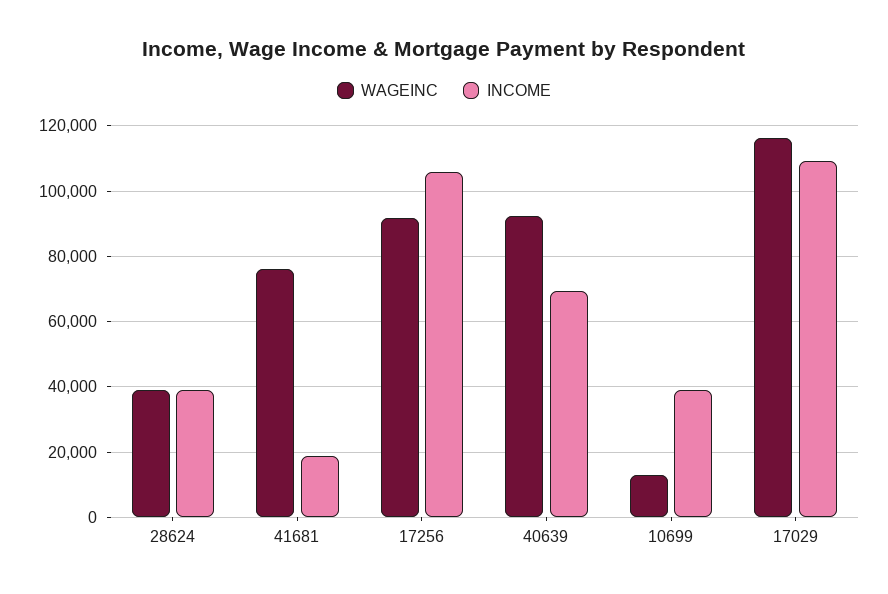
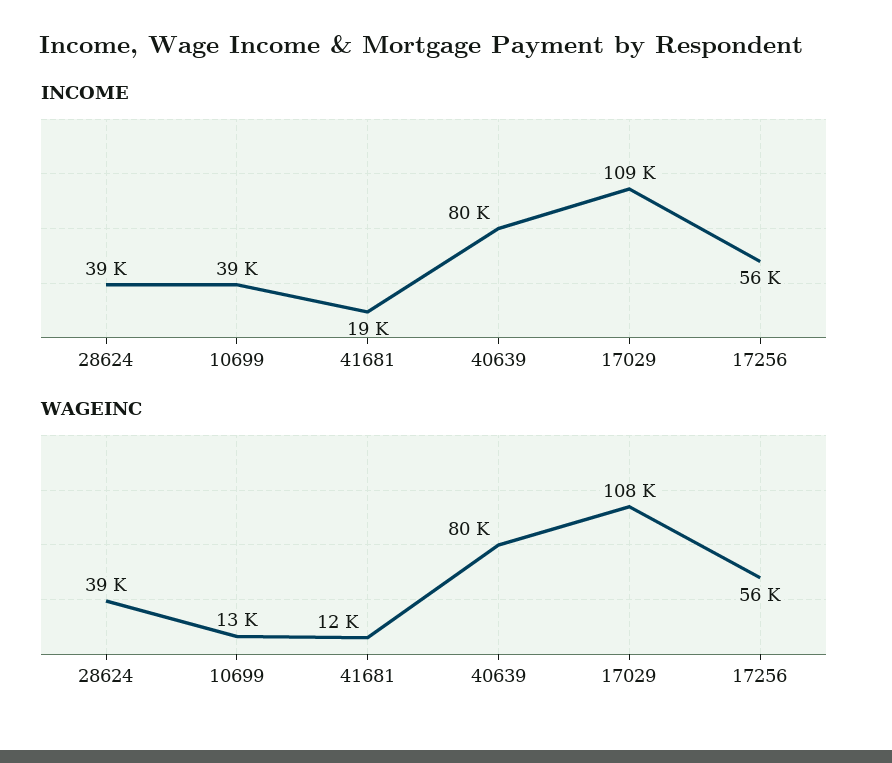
WAGEINC, 41681: 76000 -> 12000
WAGEINC, 17256: 92000 -> 56000
INCOME, 17256: 106000 -> 56000
WAGEINC, 40639: 92000 -> 80000
INCOME, 40639: 70000 -> 80000
WAGEINC, 17029: 116000 -> 108000

